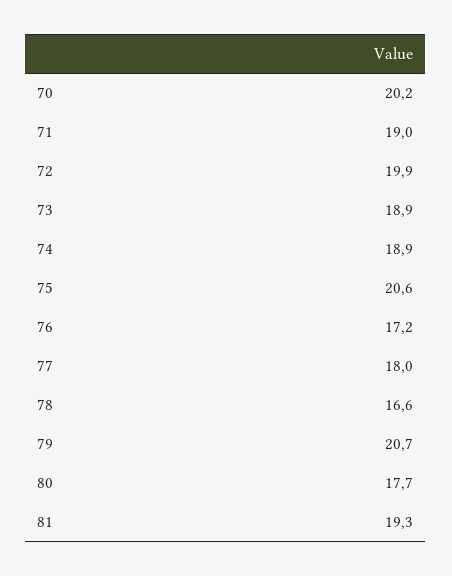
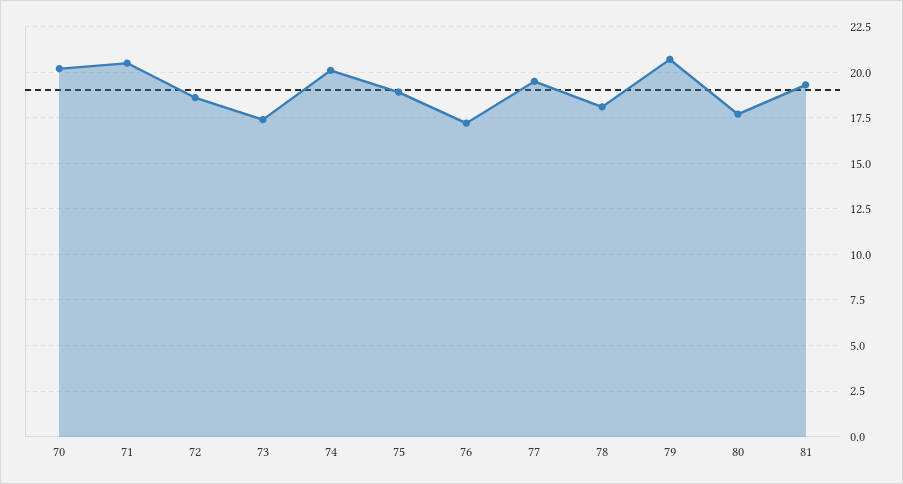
71: 19 -> 20.5
72: 19.9 -> 18.5
73: 18.9 -> 17.5
74: 18.9 -> 20
75: 20.6 -> 19
77: 18 -> 19.5
78: 16.6 -> 18

